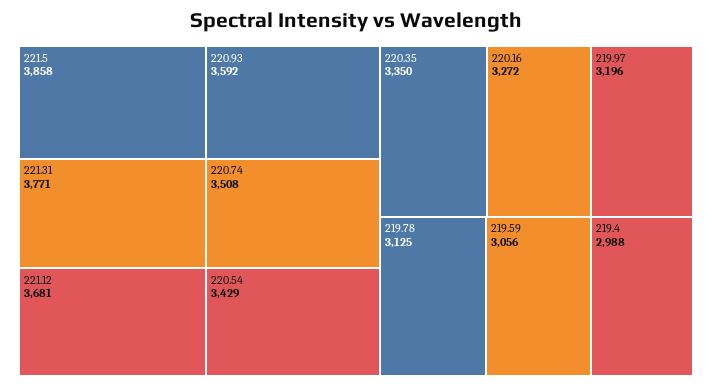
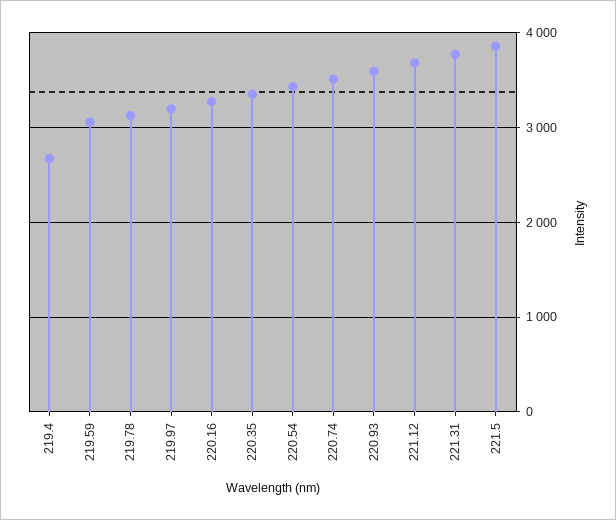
219.4: 2988 -> 2700

